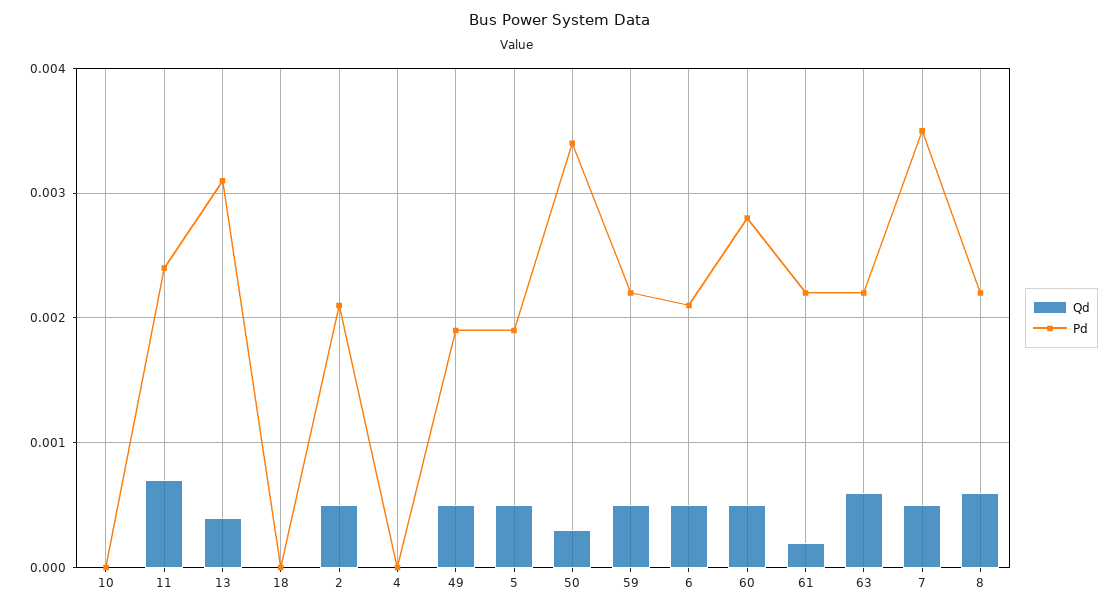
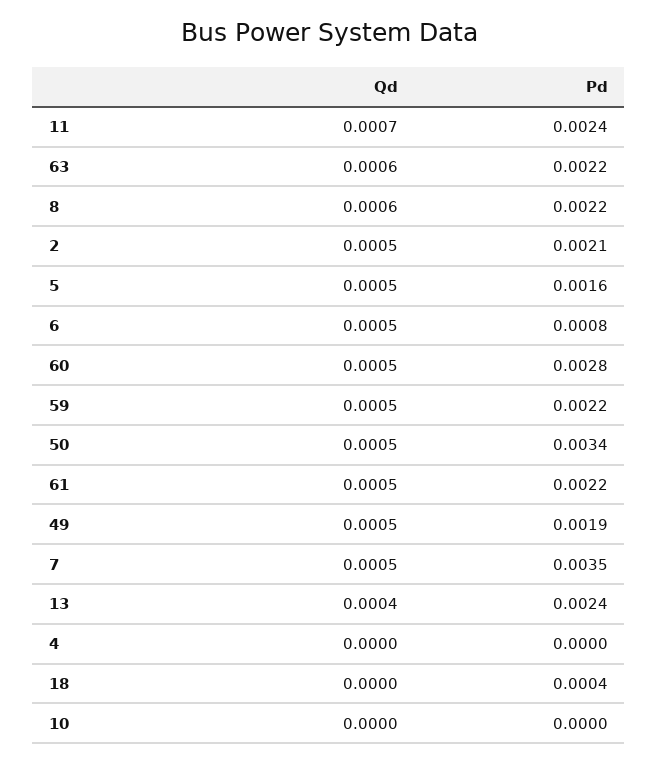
Pd, 13: 0.0031 -> 0.0024
Pd, 18: 0 -> 0.0004
Pd, 5: 0.0019 -> 0.0016
Qd, 50: 0.0003 -> 0.0005
Pd, 6: 0.0021 -> 0.0008
Qd, 61: 0.0002 -> 0.0005

